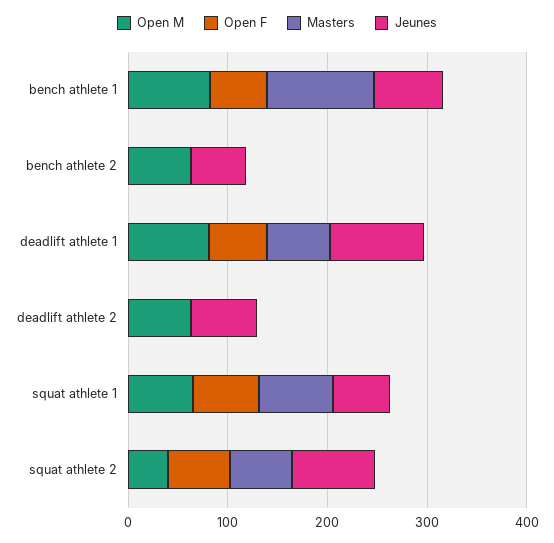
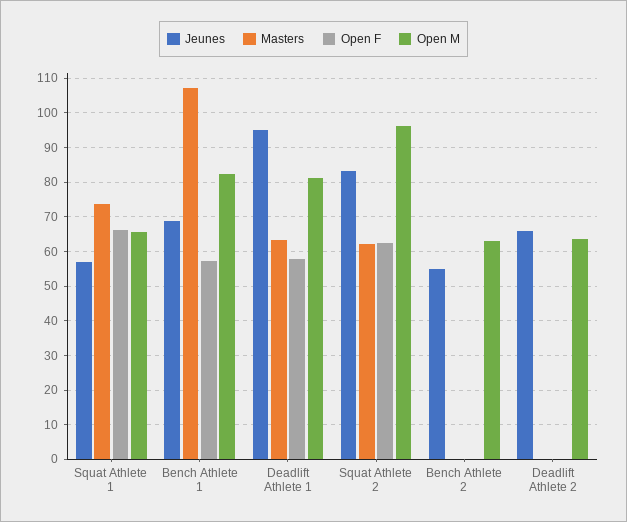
Open M, squat athlete 2: 40 -> 96

